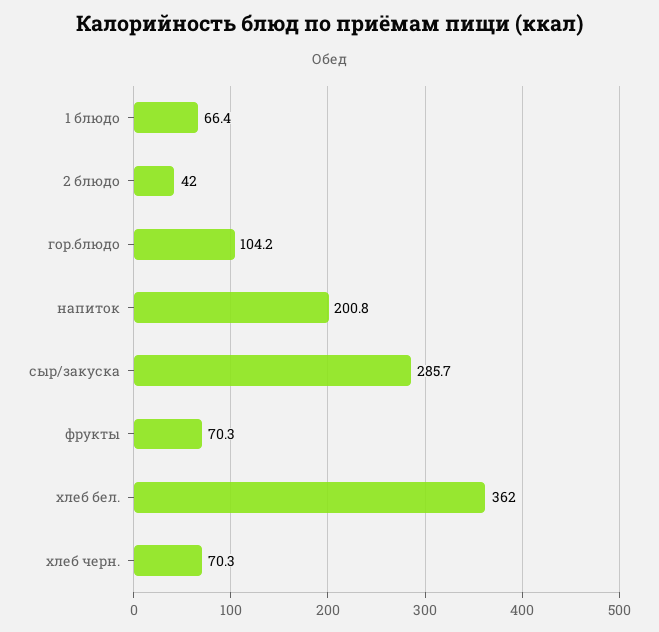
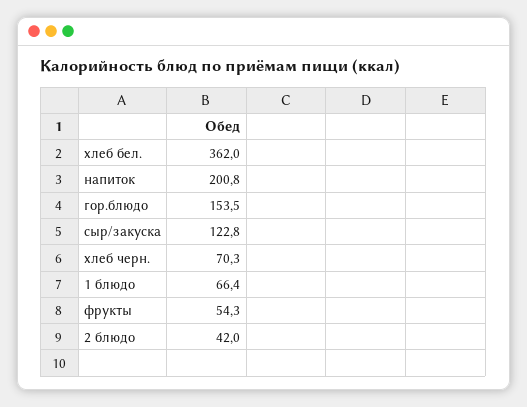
гор.блюдо: 104.2 -> 153.5
сыр/закуска: 285.7 -> 122.8
фрукты: 70.3 -> 54.3

